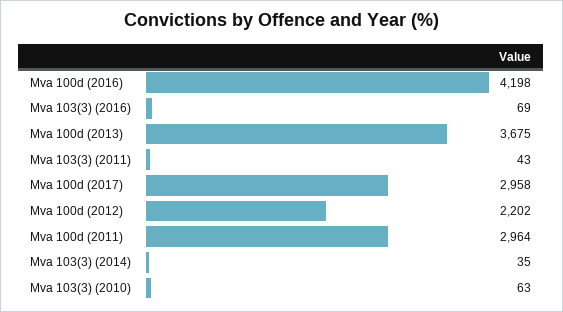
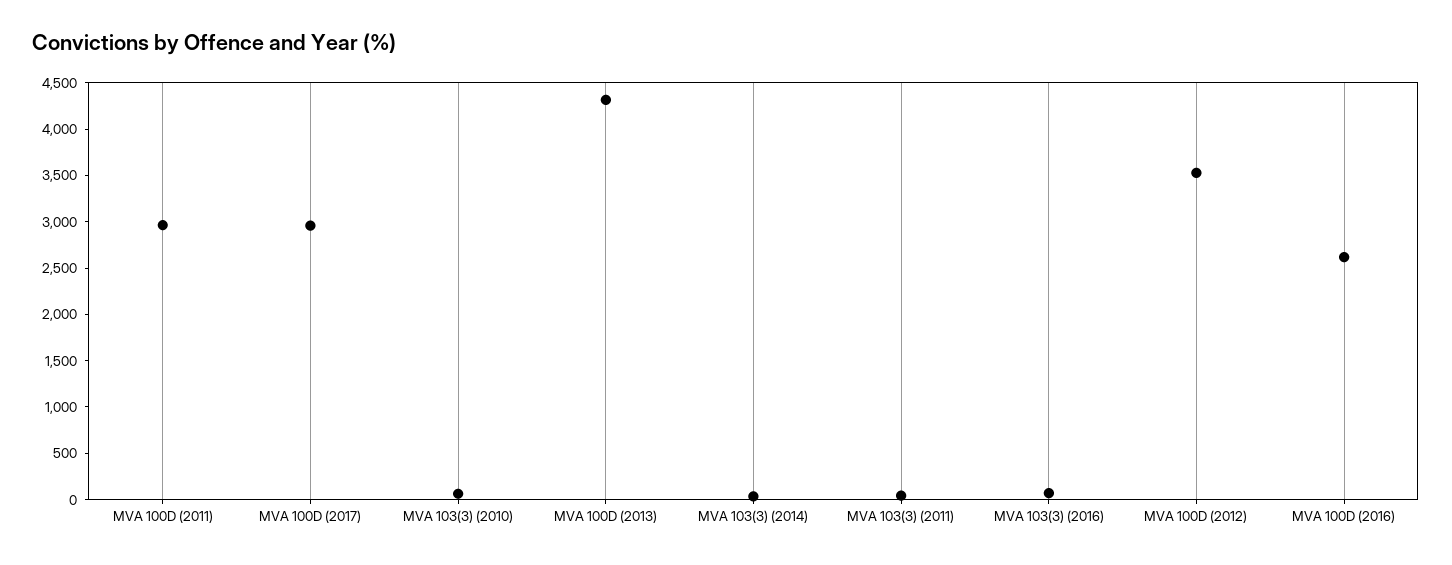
Mva 100d (2016): 4198 -> 2600
Mva 100d (2013): 3675 -> 4300
Mva 100d (2012): 2202 -> 3500

